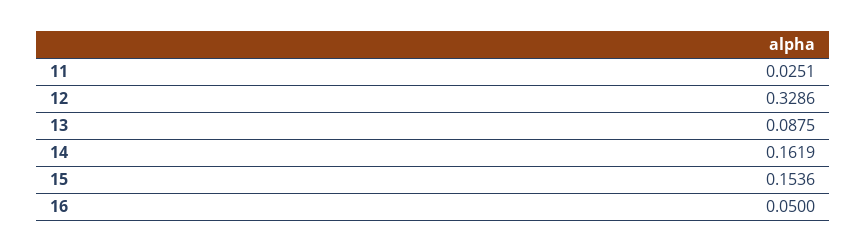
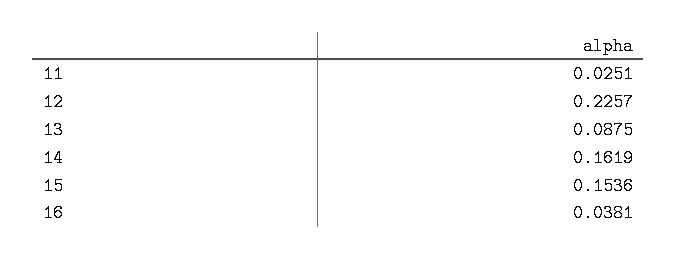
12: 0.3286 -> 0.2257
16: 0.05 -> 0.0381

